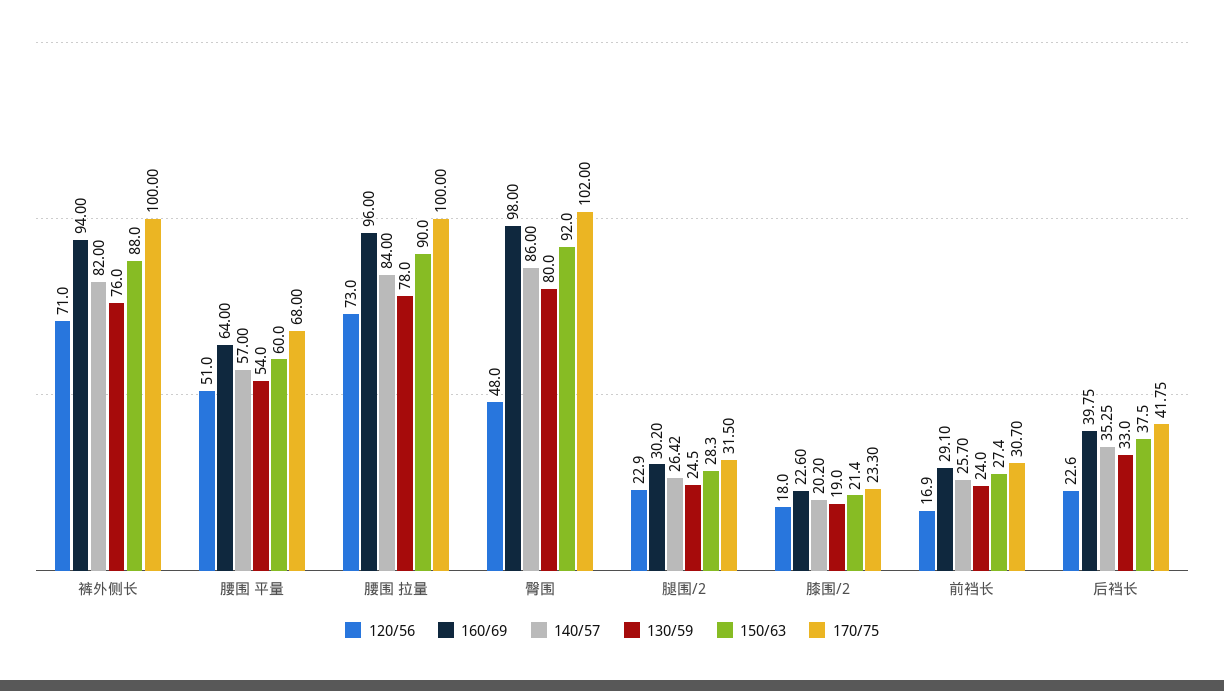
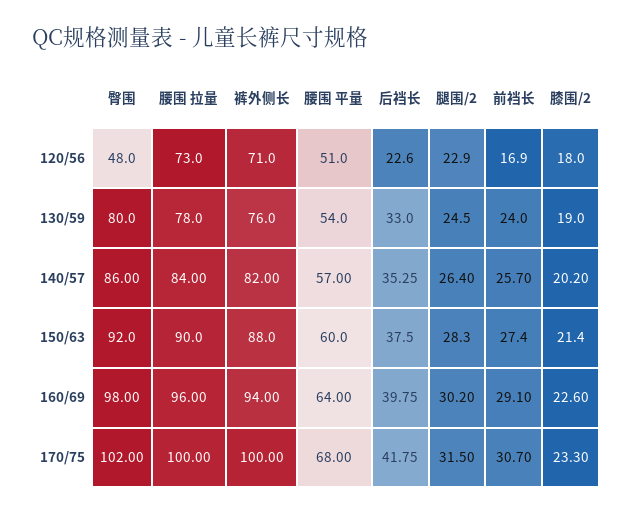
140/57, 腿围/2: 26.42 -> 26.4

